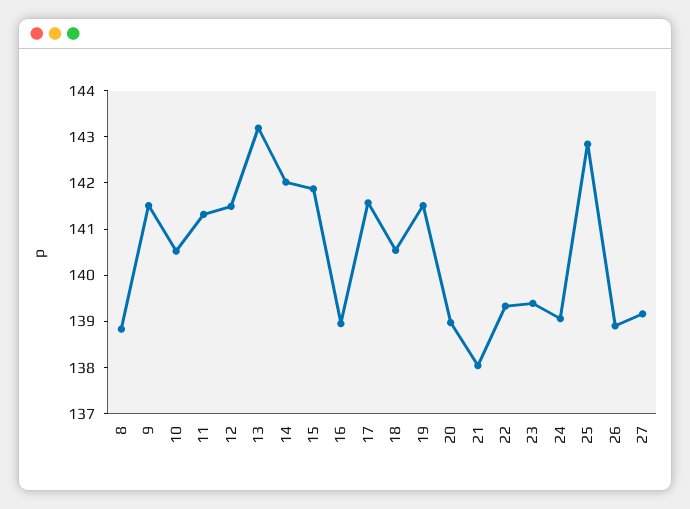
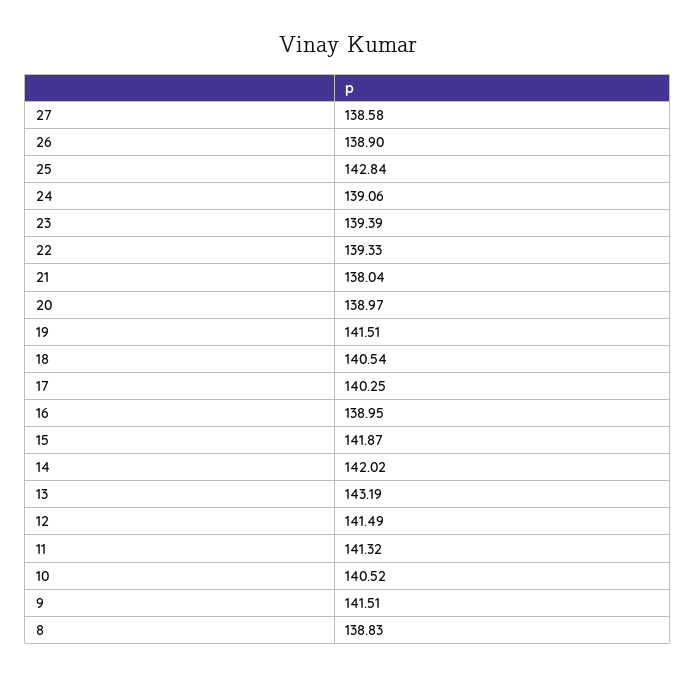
17: 141.6 -> 140.25
27: 139.2 -> 138.58

